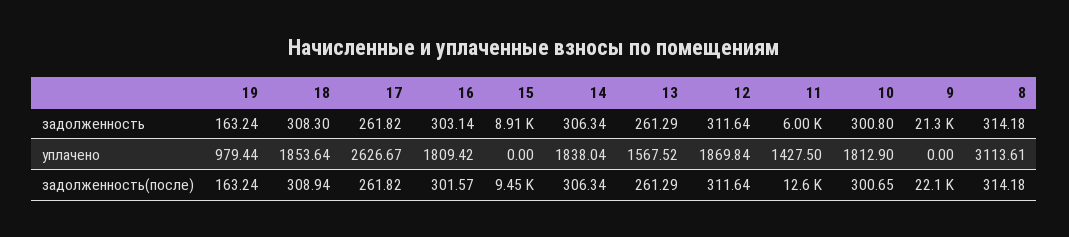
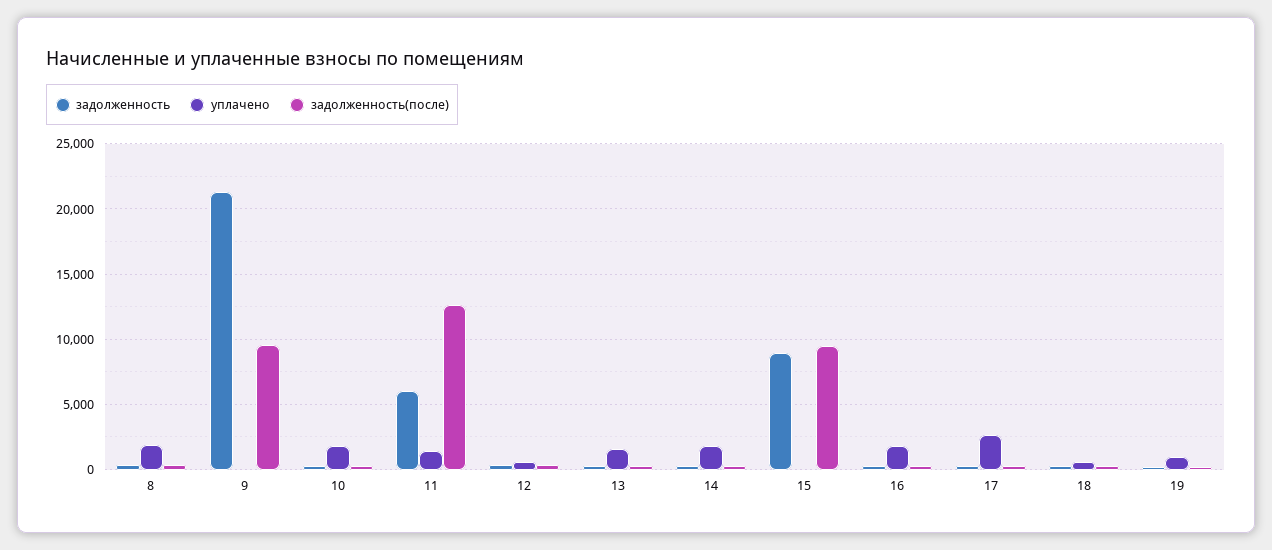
уплачено, 18: 1853.64 -> 500
уплачено, 12: 1869.84 -> 500
уплачено, 8: 3113.61 -> 2000
задолженность(после), 9: 22100 -> 9500

